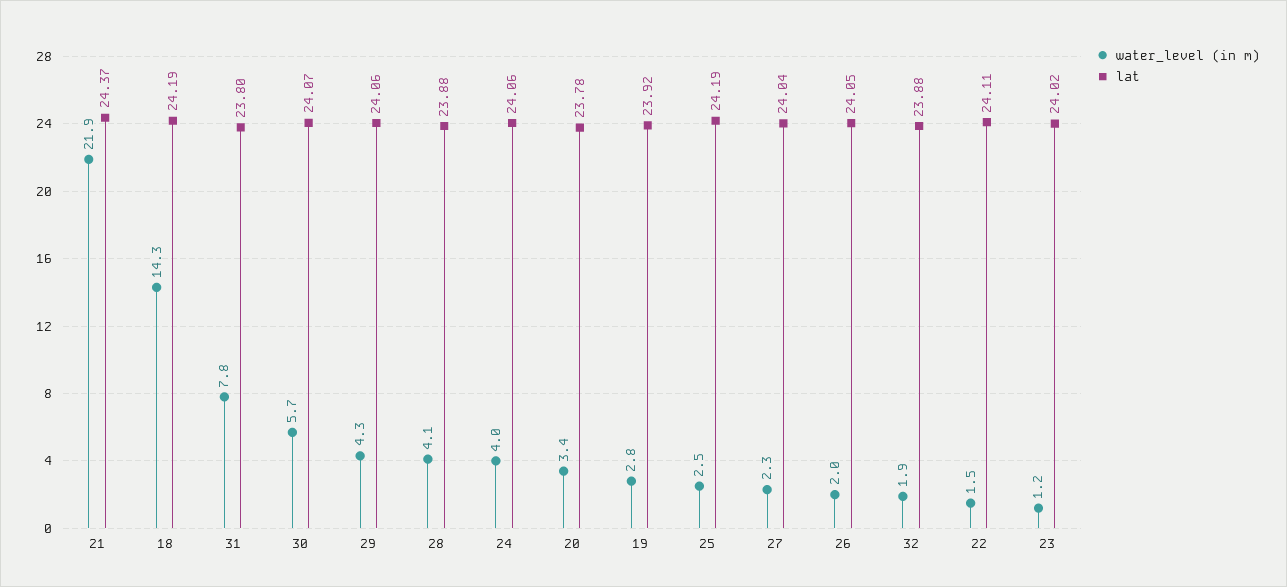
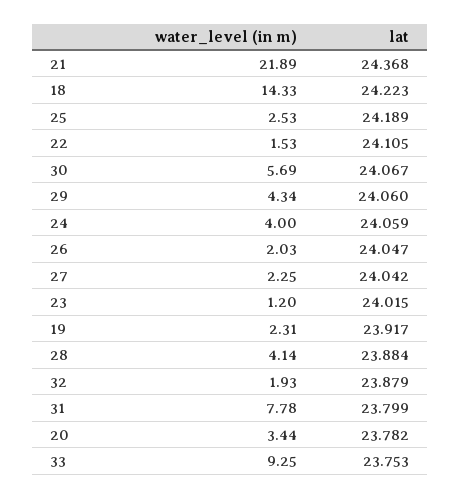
lat, 18: 24.19 -> 24.223
water_level (in m), 19: 2.8 -> 2.31
water_level (in m), 33: none -> 9.25
lat, 33: none -> 23.753

